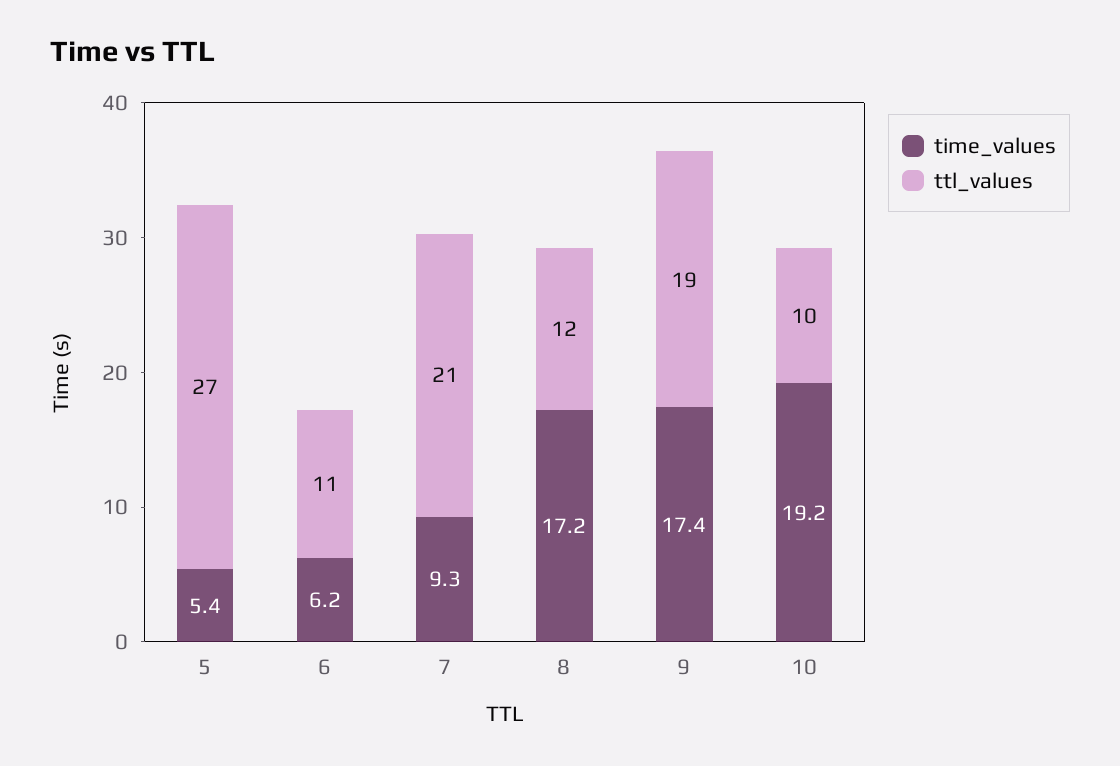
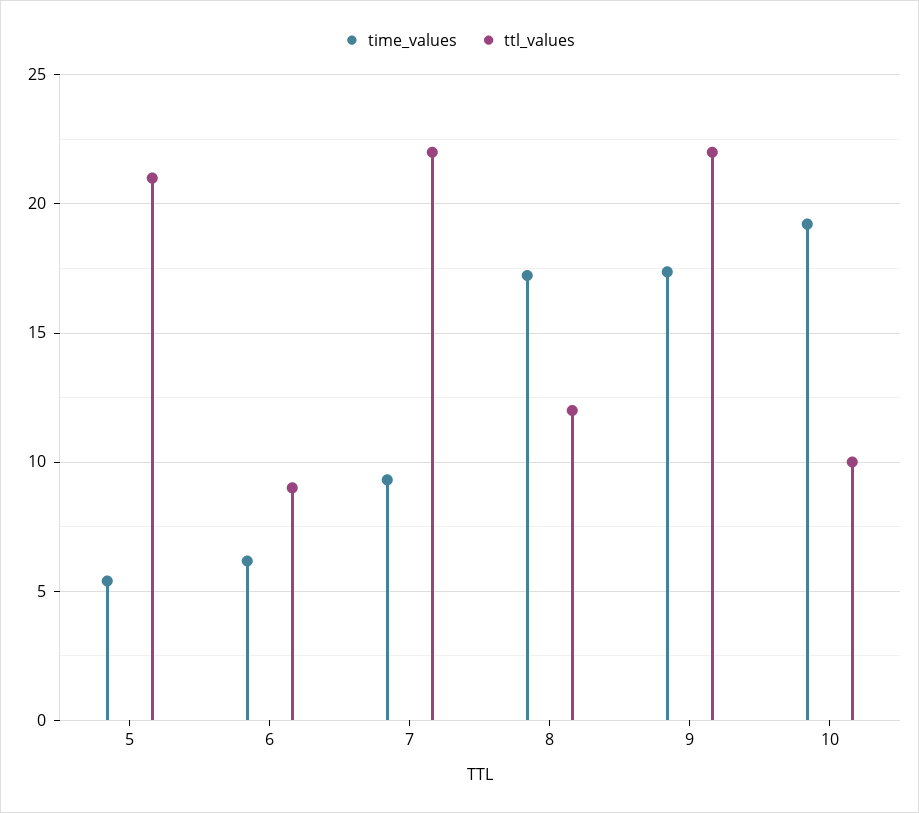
ttl_values, 5: 27 -> 21
ttl_values, 6: 11 -> 9
ttl_values, 7: 21 -> 22
ttl_values, 9: 19 -> 22

